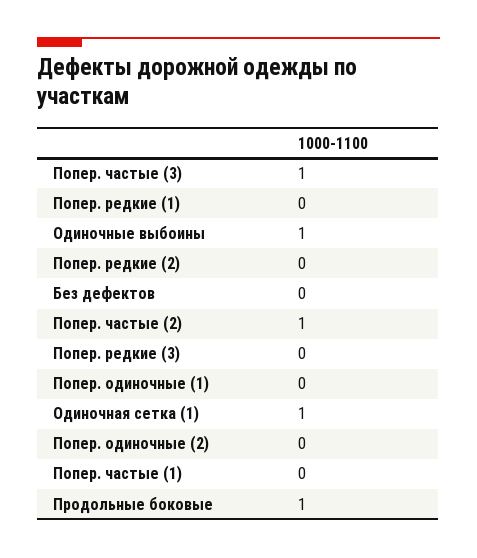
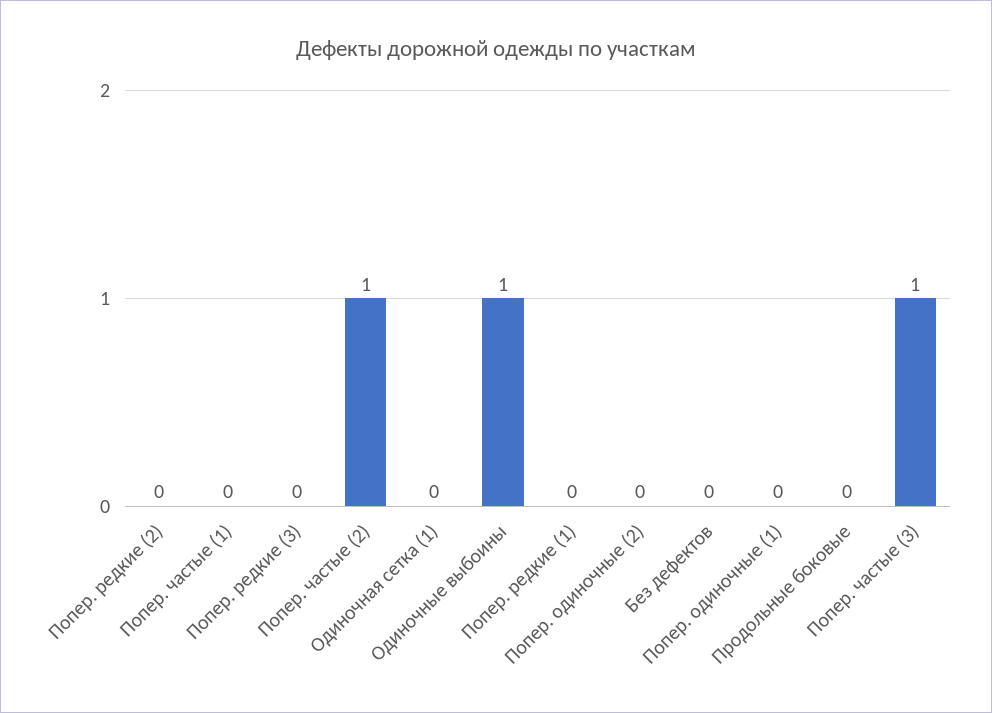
Одиночная сетка (1): 1 -> 0
Продольные боковые: 1 -> 0

